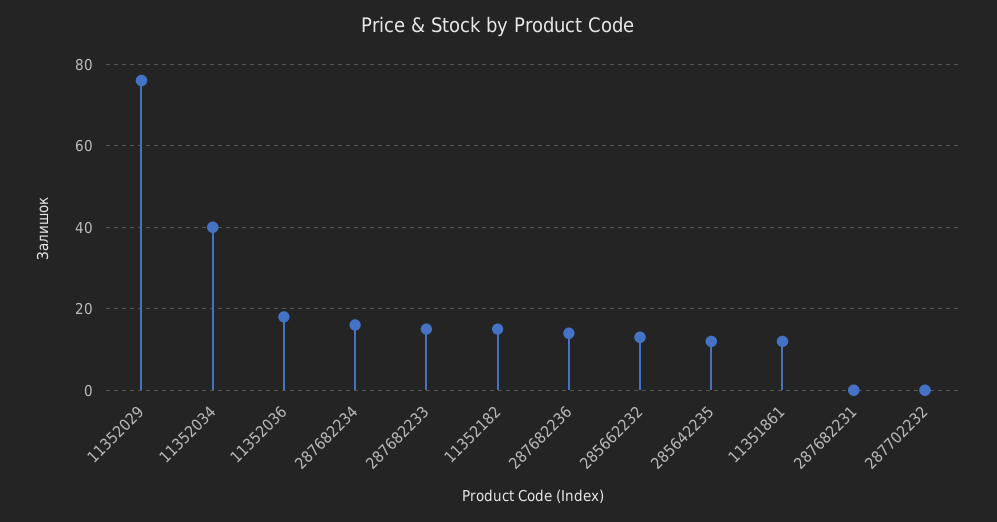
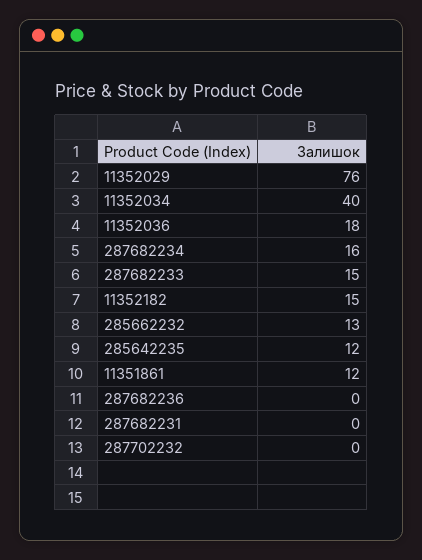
287682236: 15 -> 0

